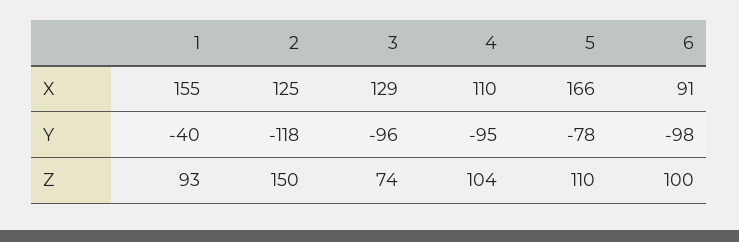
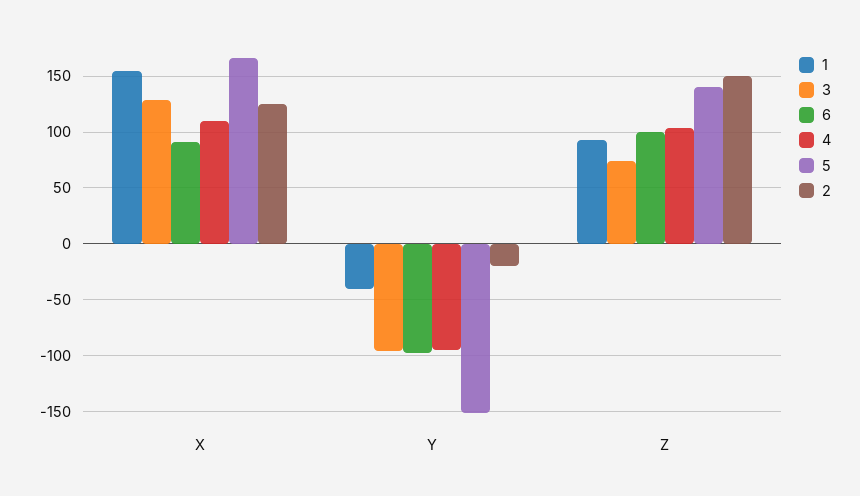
2, Y: -118 -> -20
5, Y: -78 -> -150
5, Z: 110 -> 140

